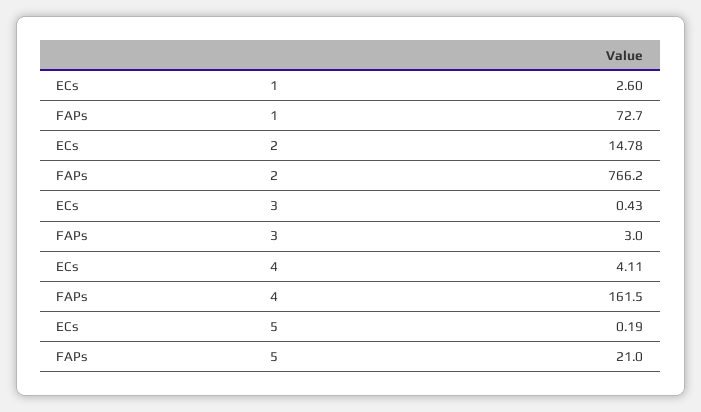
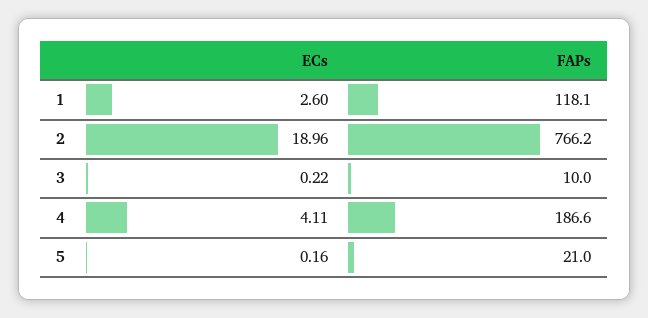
FAPs, 1: 72.7 -> 118.1
ECs, 2: 14.78 -> 18.96
ECs, 3: 0.43 -> 0.22
FAPs, 3: 3 -> 10
FAPs, 4: 161.5 -> 186.6
ECs, 5: 0.19 -> 0.16

